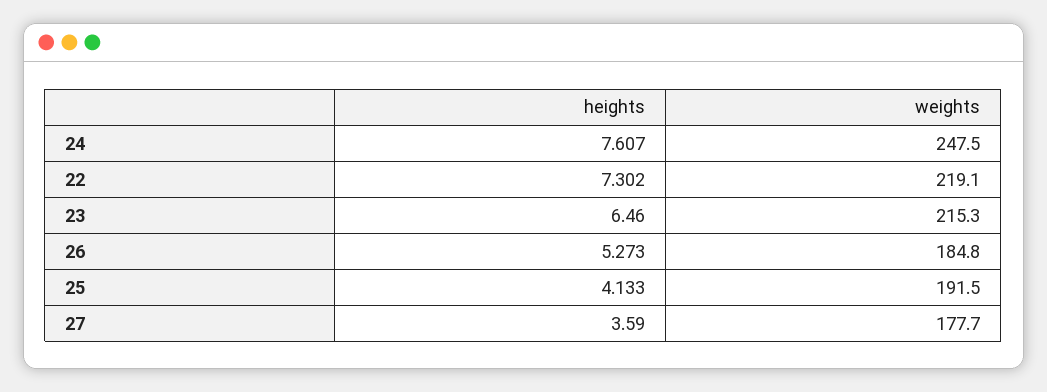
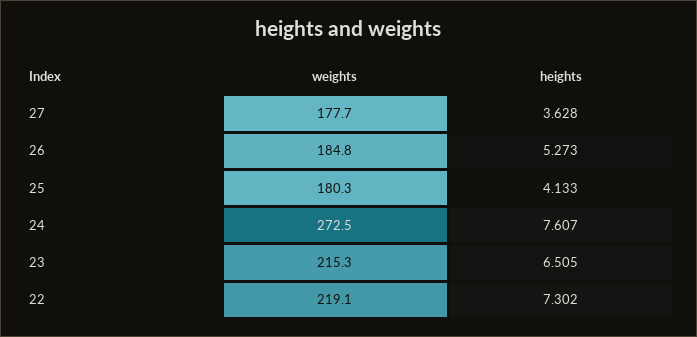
weights, 24: 247.5 -> 272.5
heights, 23: 6.46 -> 6.505
weights, 25: 191.5 -> 180.3
heights, 27: 3.59 -> 3.628

